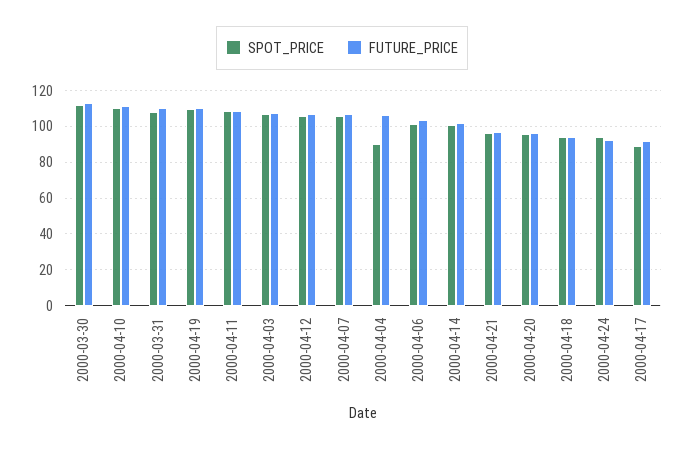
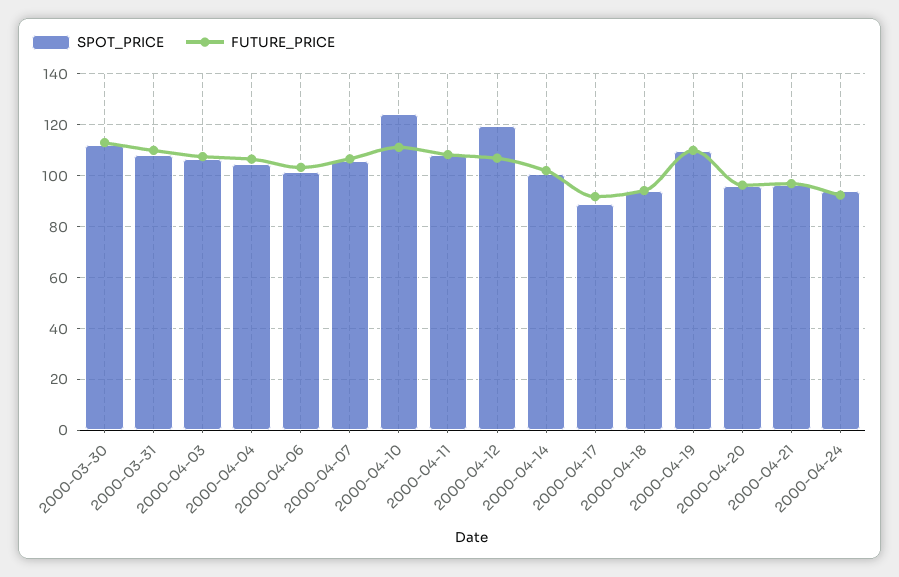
SPOT_PRICE, 2000-04-10: 110 -> 125
SPOT_PRICE, 2000-04-12: 105 -> 120
SPOT_PRICE, 2000-04-04: 90 -> 105

